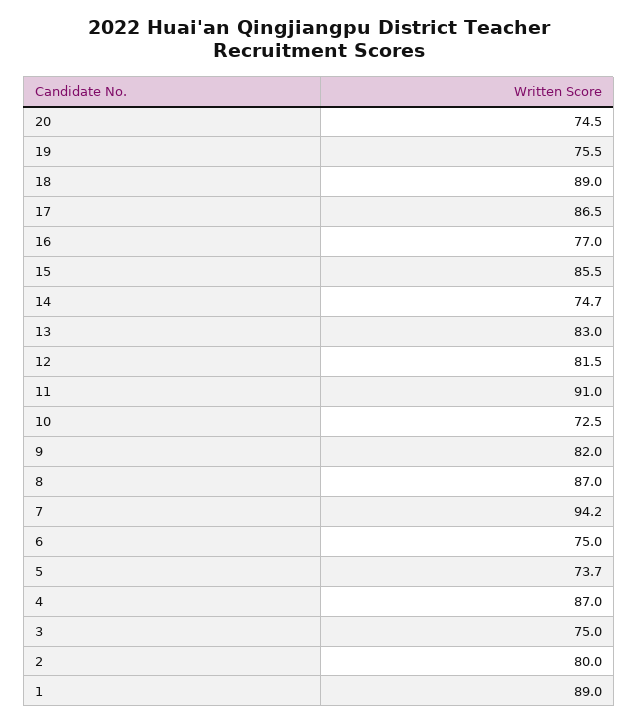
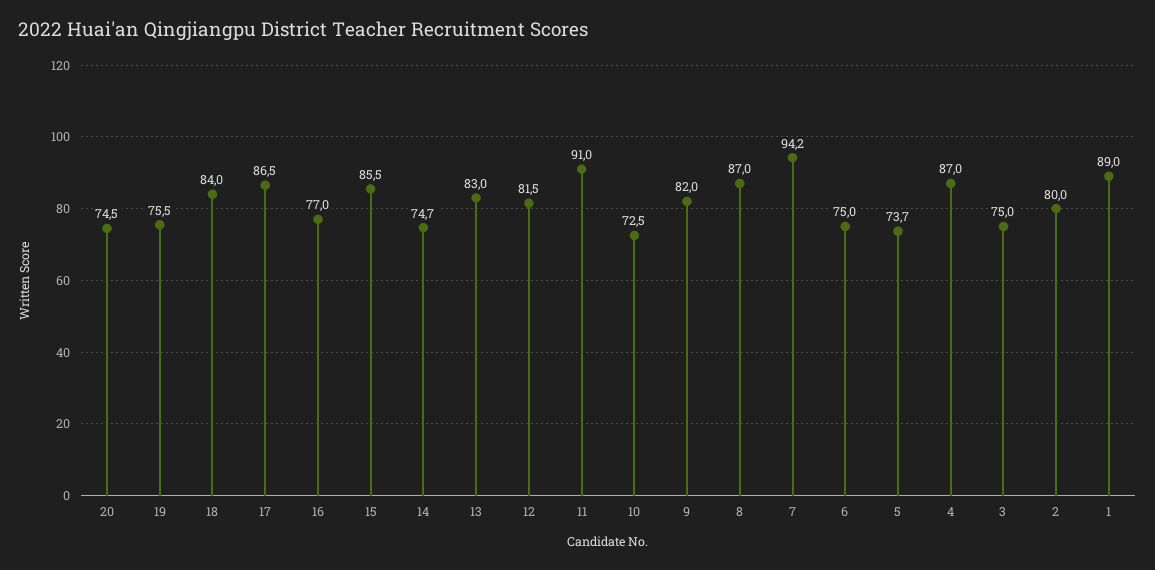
18: 89 -> 84

